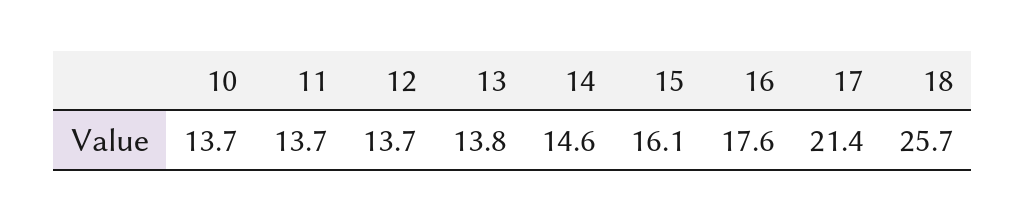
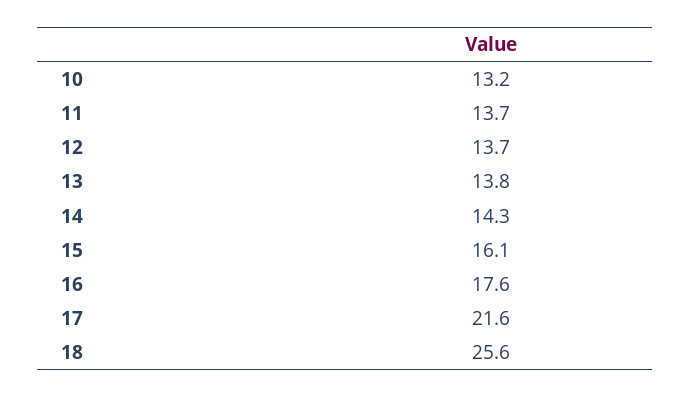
10: 13.7 -> 13.2
14: 14.6 -> 14.3
17: 21.4 -> 21.6
18: 25.7 -> 25.6

